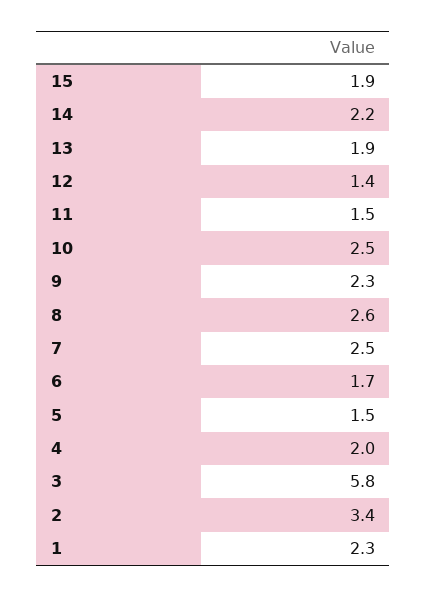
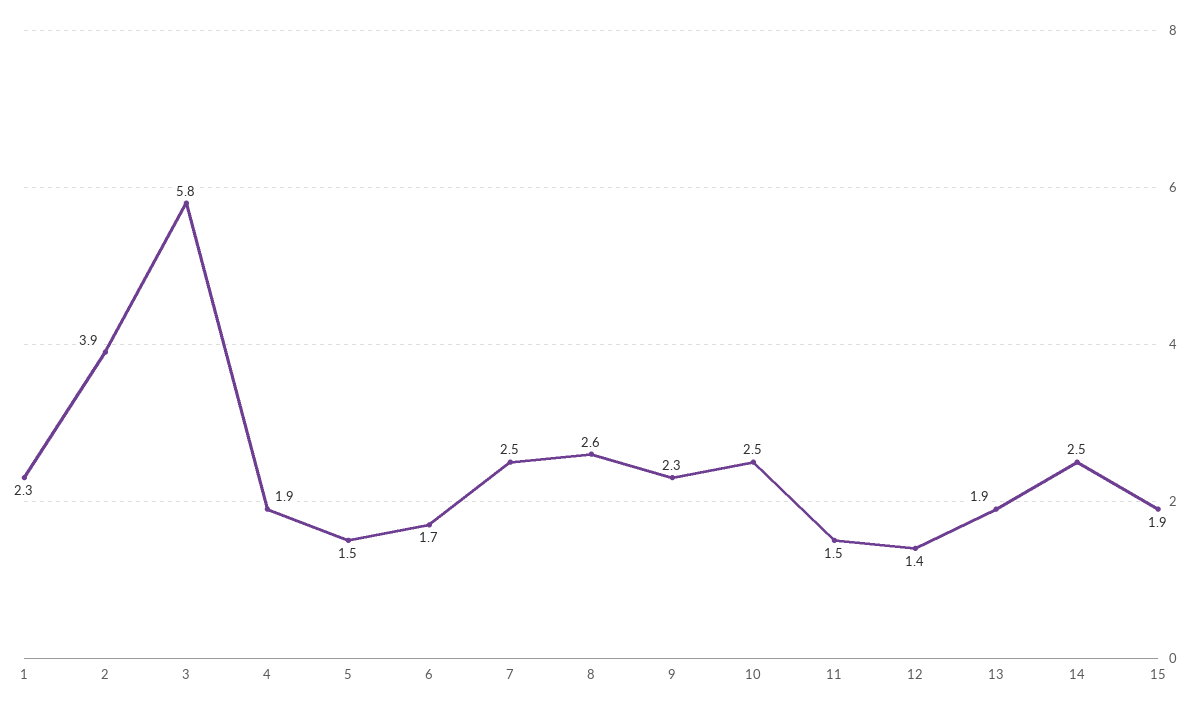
14: 2.2 -> 2.5
4: 2 -> 1.9
2: 3.4 -> 3.9

